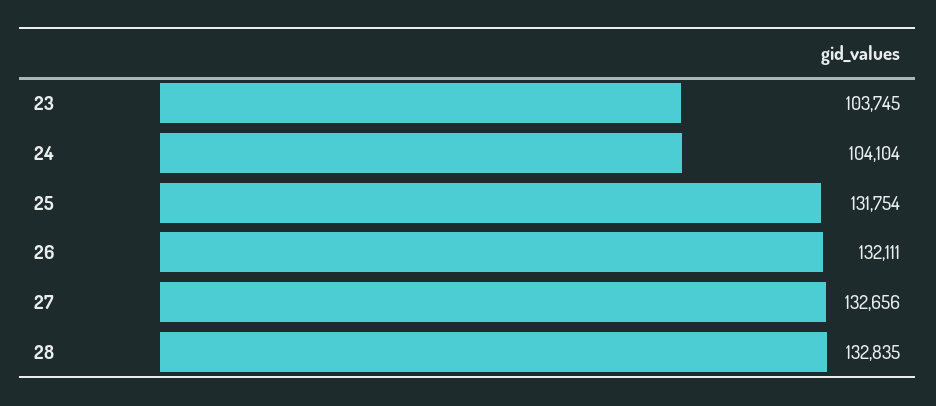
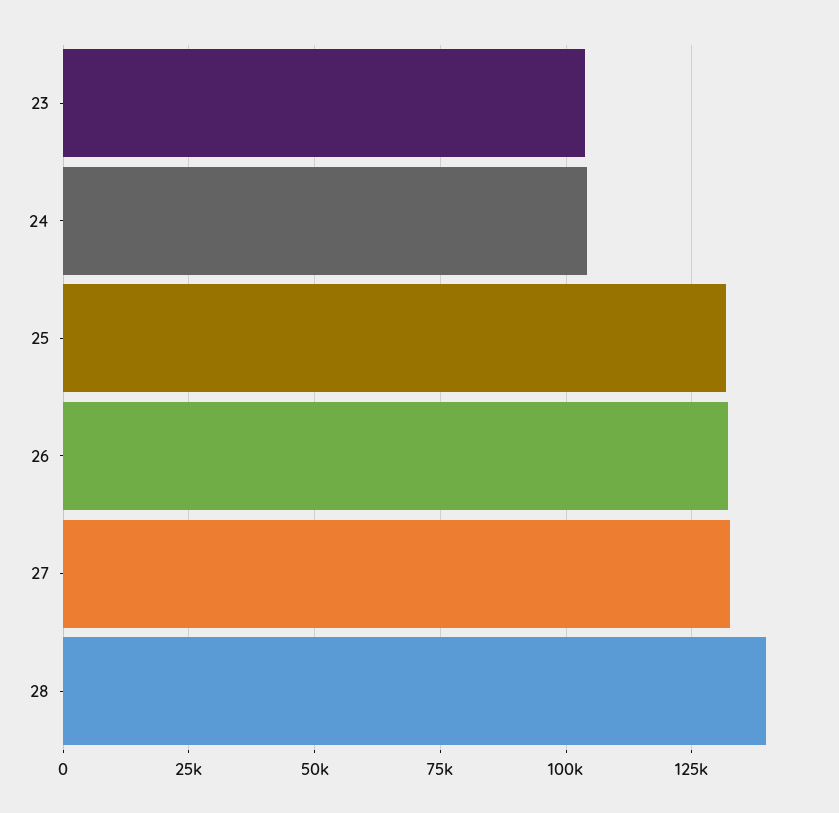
28: 132835 -> 140000

